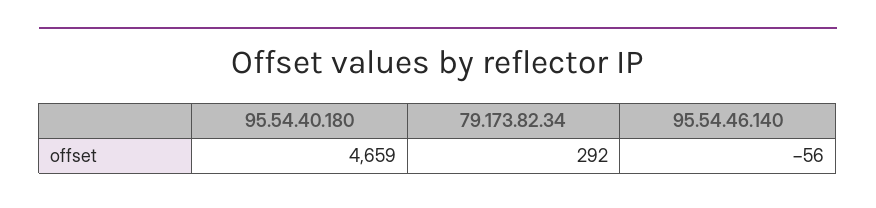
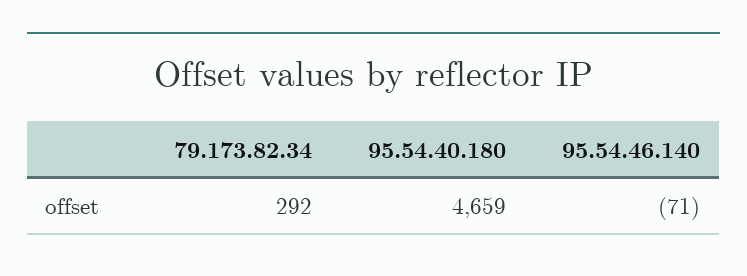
95.54.46.140: -56 -> -71

